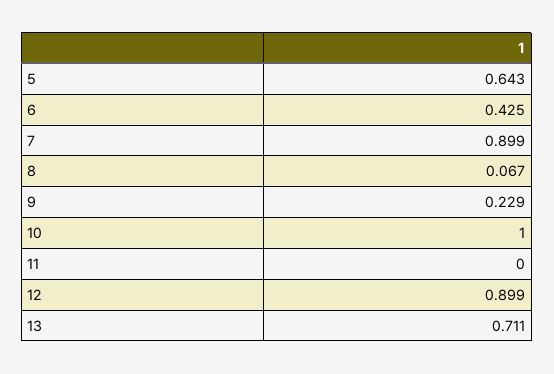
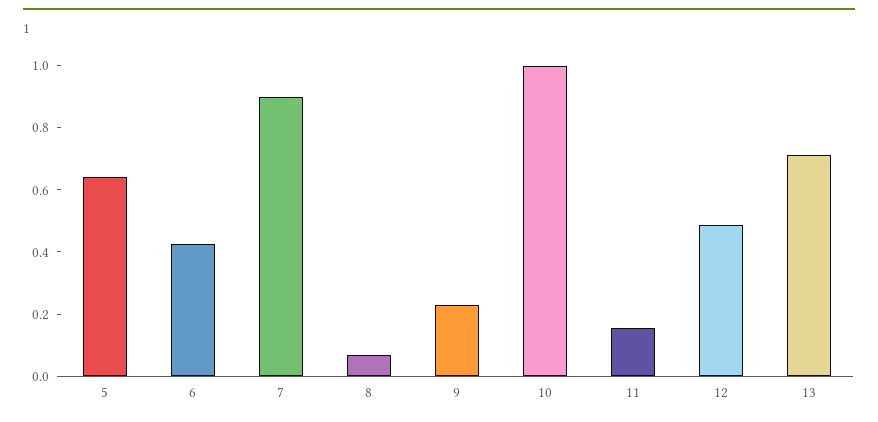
11: 0 -> 0.15
12: 0.899 -> 0.5

